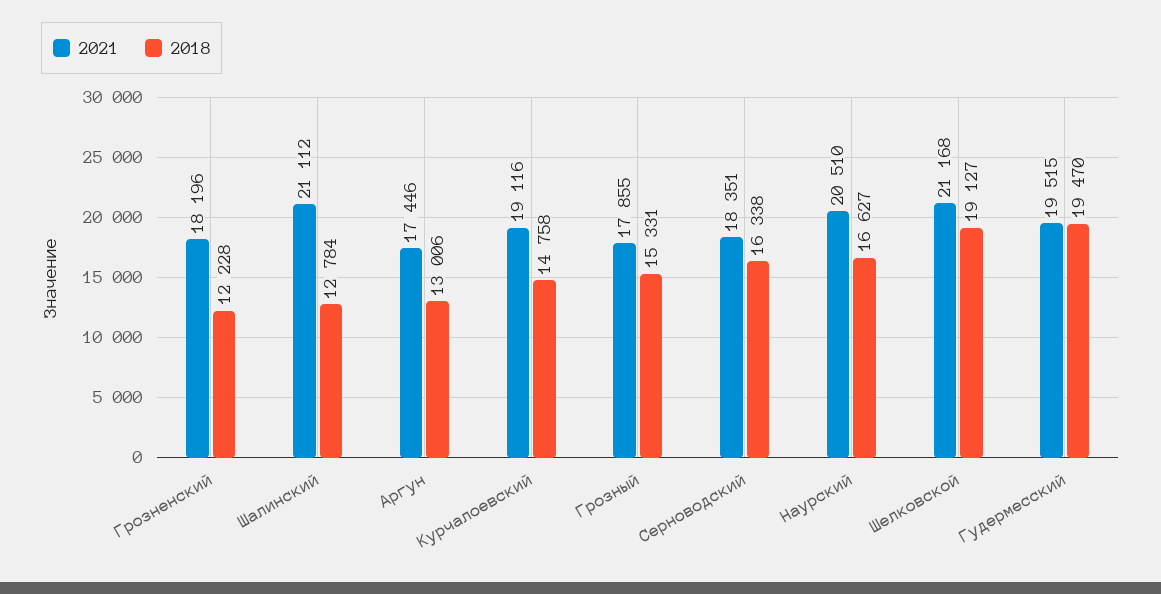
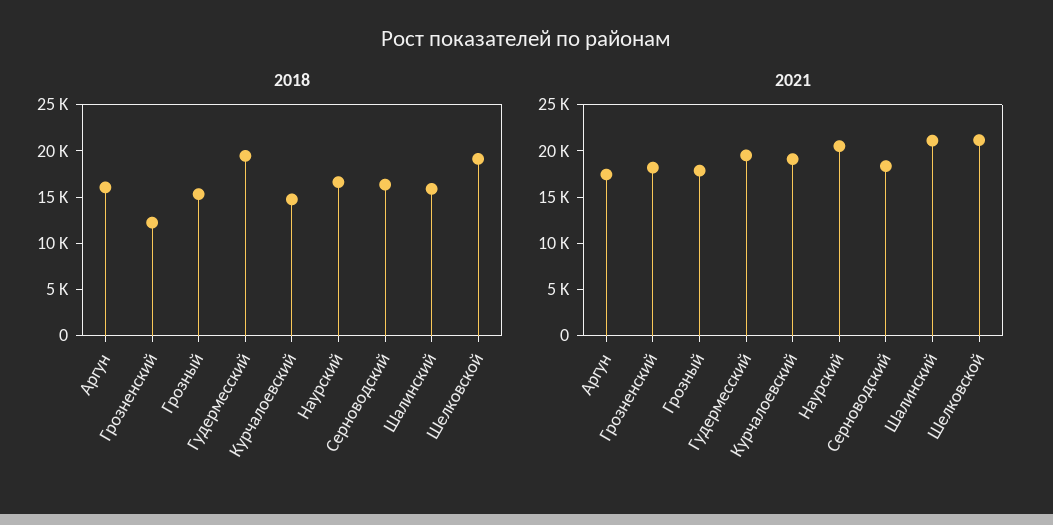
2018, Шалинский: 12784 -> 16000
2018, Аргун: 13006 -> 16000

